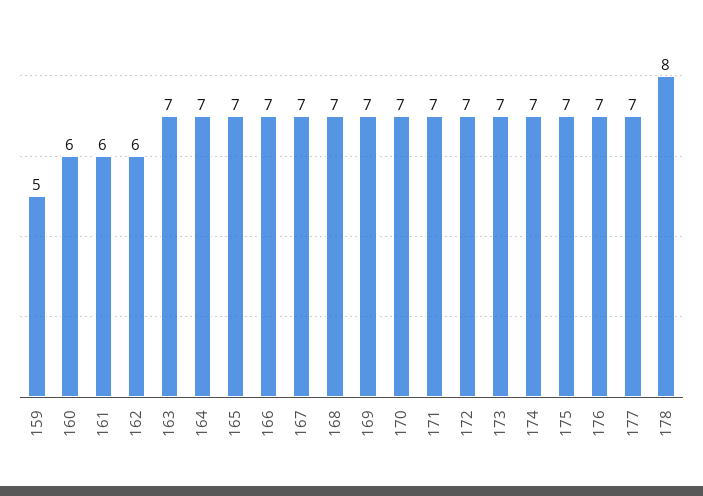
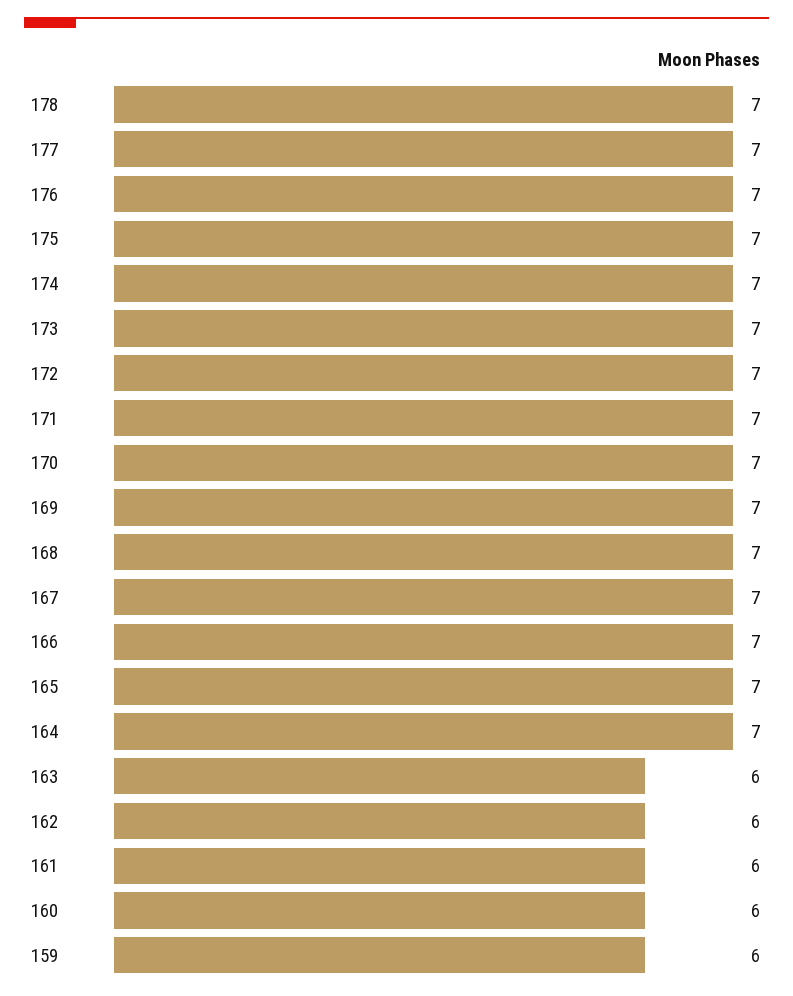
159: 5 -> 6
163: 7 -> 6
178: 8 -> 7

